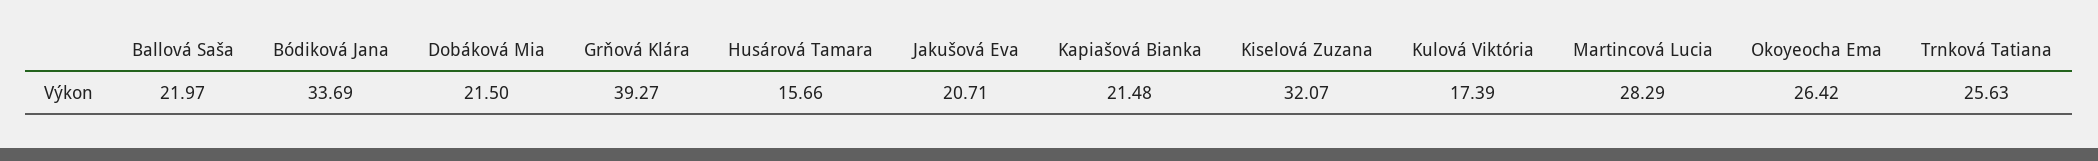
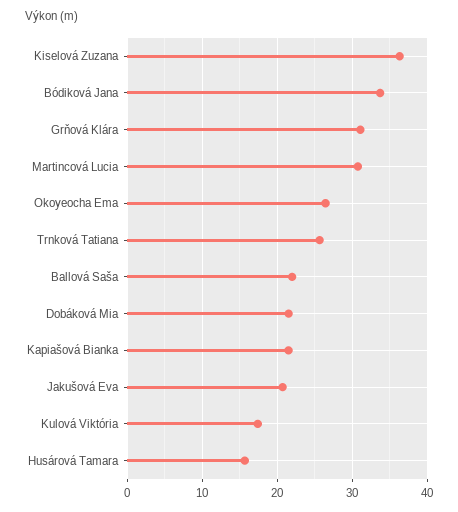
Grňová Klára: 39.27 -> 31
Kiselová Zuzana: 32.07 -> 36
Martincová Lucia: 28.29 -> 31

